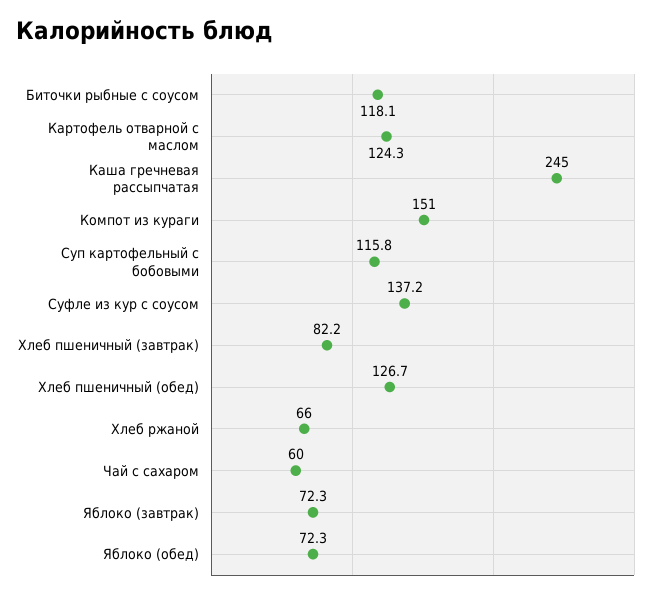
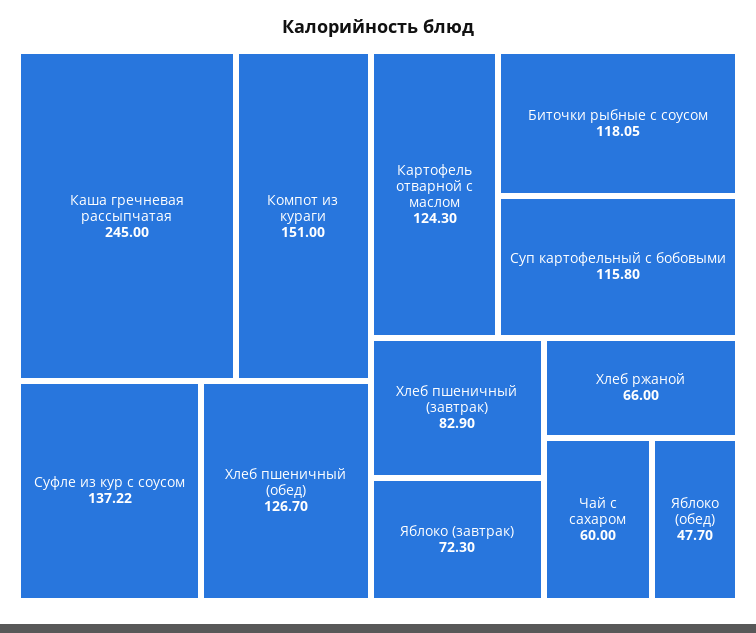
Хлеб пшеничный (завтрак): 82.2 -> 82.9
Яблоко (обед): 72.3 -> 47.7

